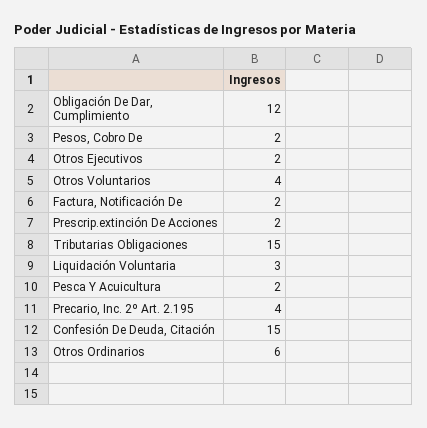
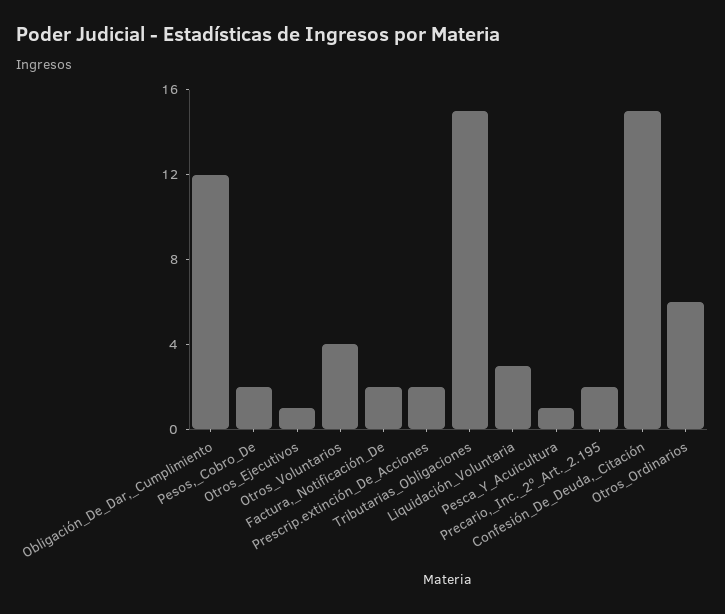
Otros Ejecutivos: 2 -> 1
Pesca Y Acuicultura: 2 -> 1
Precario, Inc. 2º Art. 2.195: 4 -> 2

